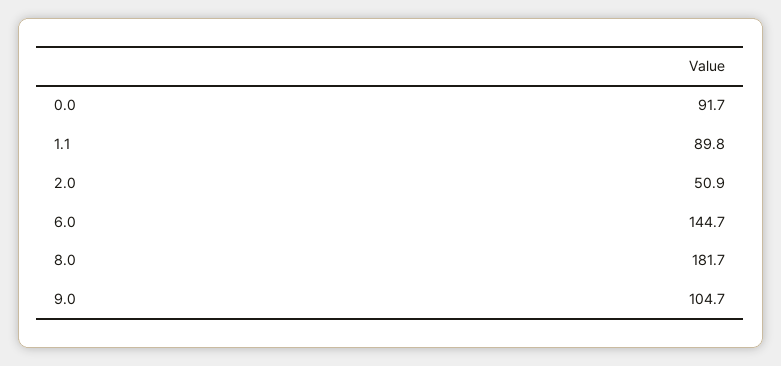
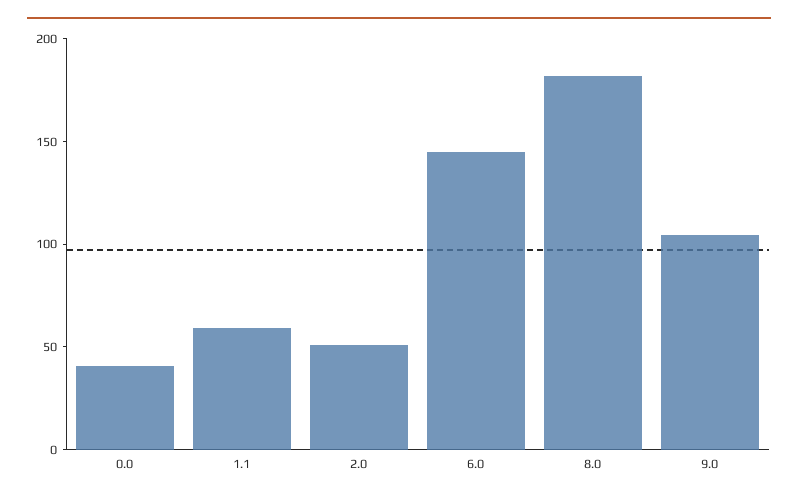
0.0: 91.7 -> 40
1.1: 89.8 -> 60

